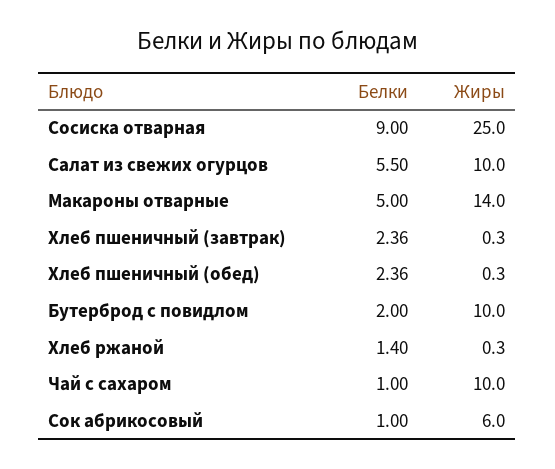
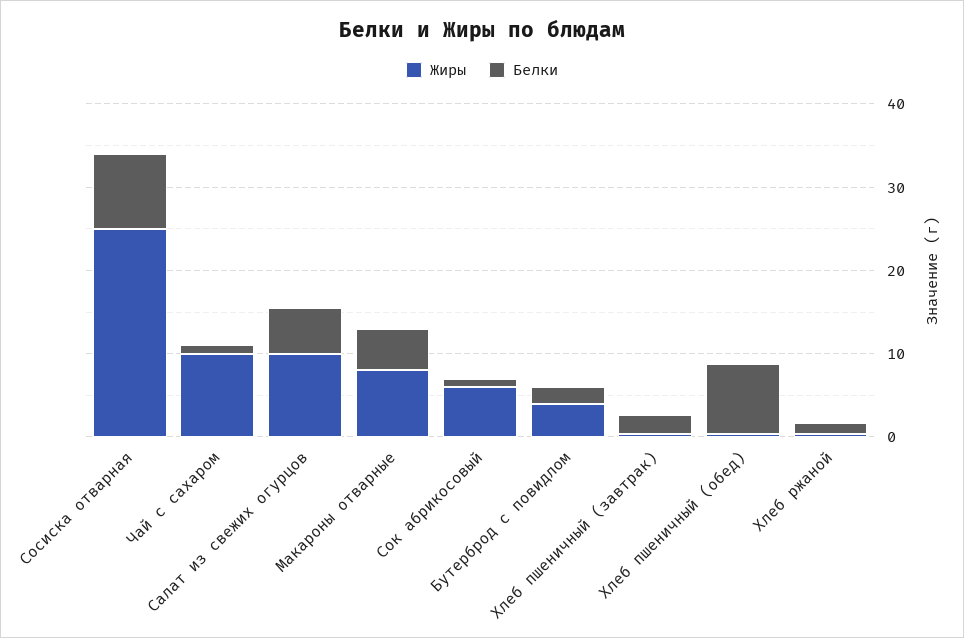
Жиры, Макароны отварные: 14 -> 8
Белки, Хлеб пшеничный (обед): 2.36 -> 8
Жиры, Бутерброд с повидлом: 10 -> 4

